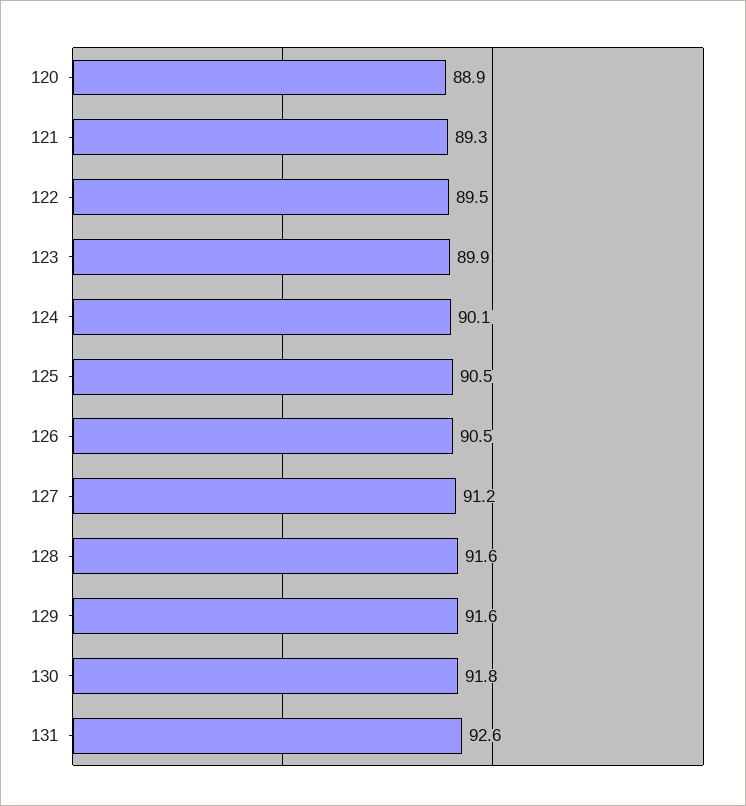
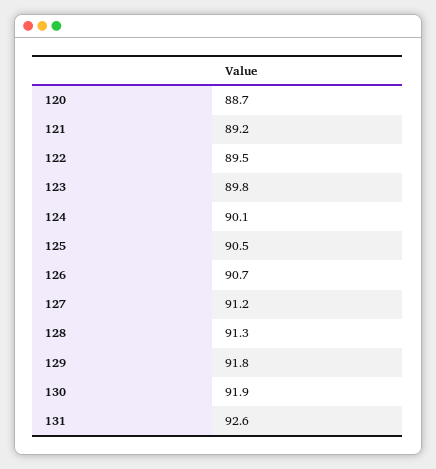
120: 88.9 -> 88.7
121: 89.3 -> 89.2
123: 89.9 -> 89.8
126: 90.5 -> 90.7
128: 91.6 -> 91.3
129: 91.6 -> 91.8
130: 91.8 -> 91.9

